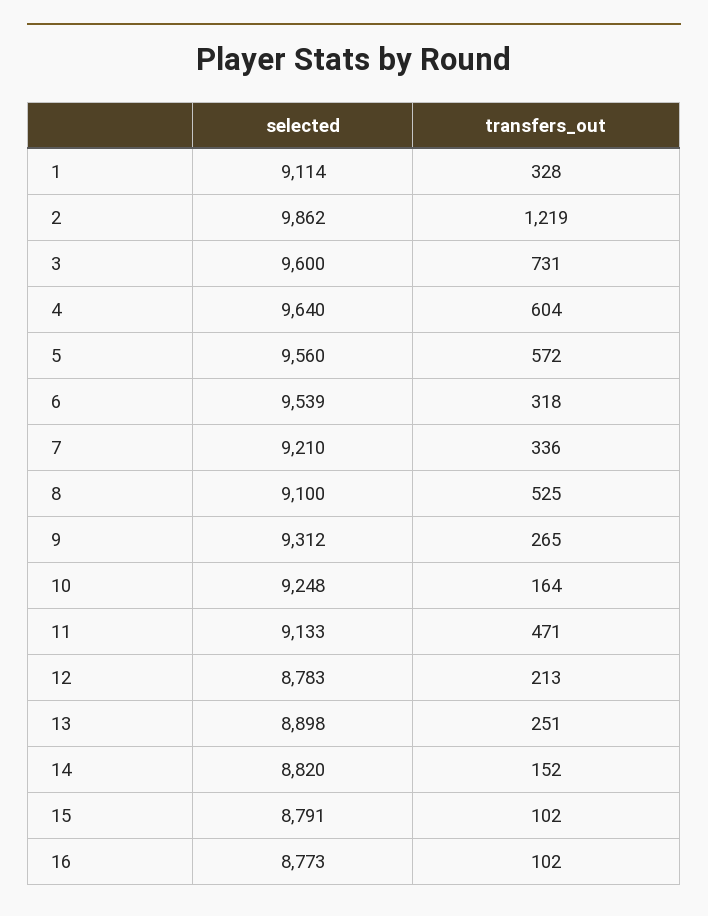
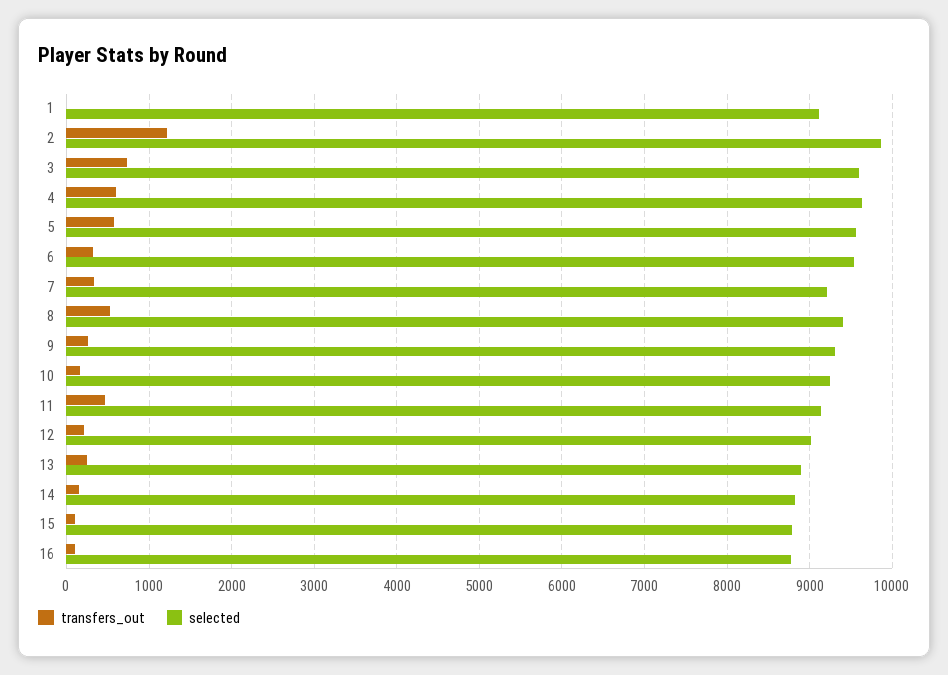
transfers_out, 1: 328 -> 0
selected, 8: 9100 -> 9400
selected, 12: 8783 -> 9000

